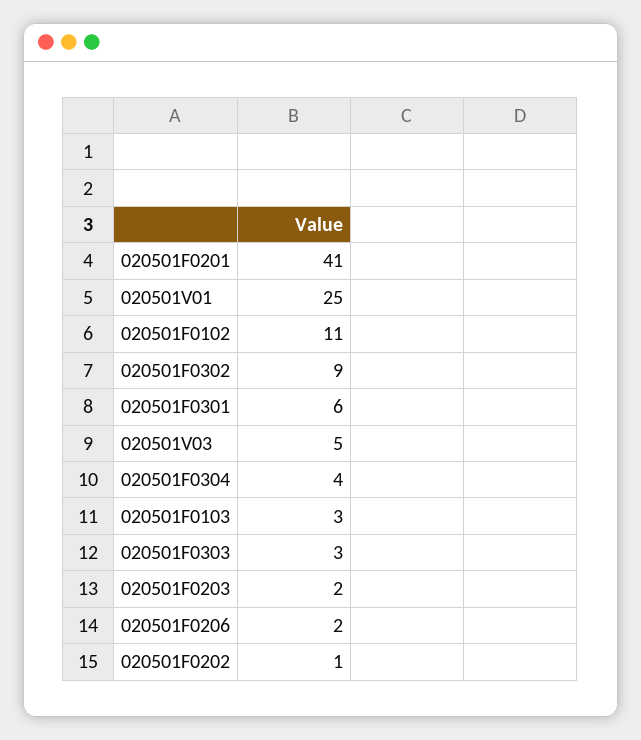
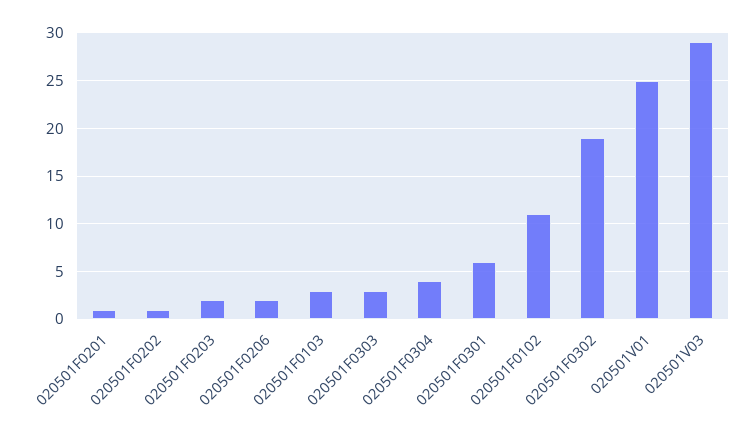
020501F0201: 41 -> 1
020501F0302: 9 -> 19
020501V03: 5 -> 29

